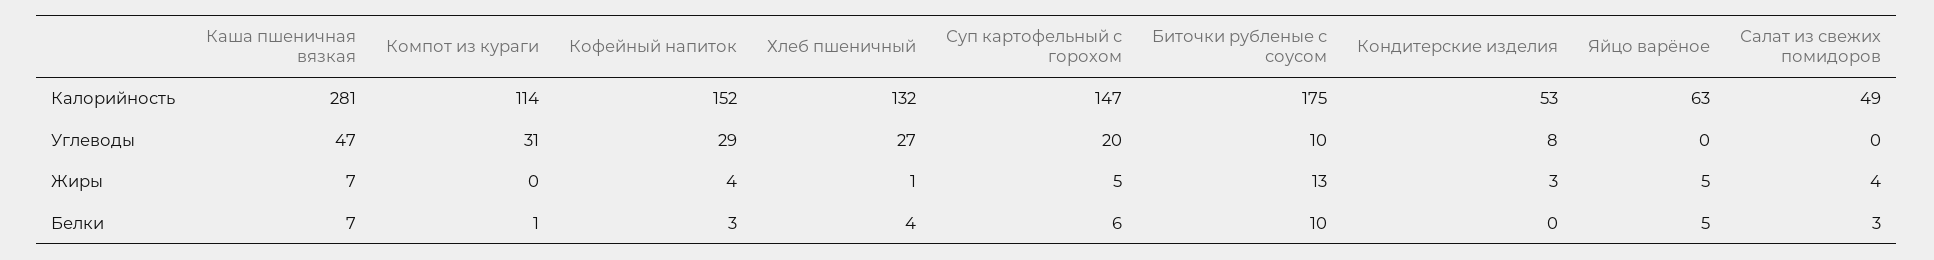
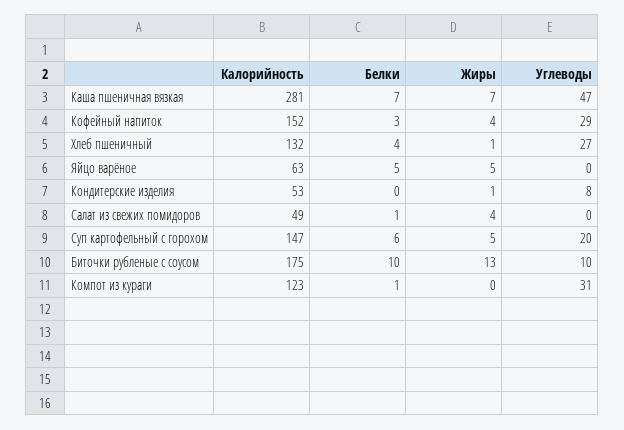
Компот из кураги, Калорийность: 114 -> 123
Кондитерские изделия, Жиры: 3 -> 1
Салат из свежих помидоров, Белки: 3 -> 1

